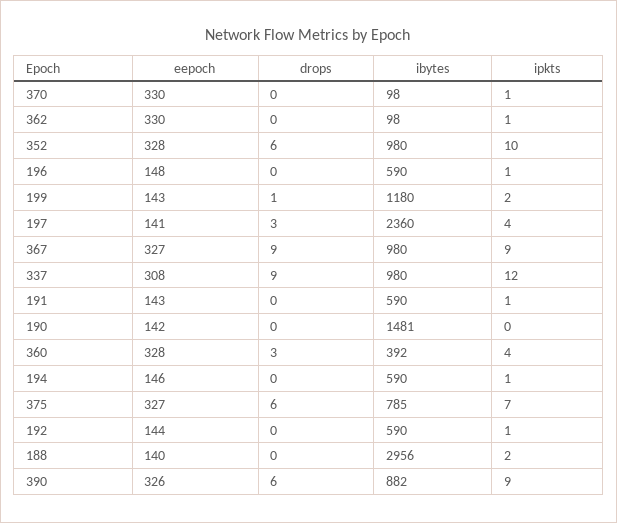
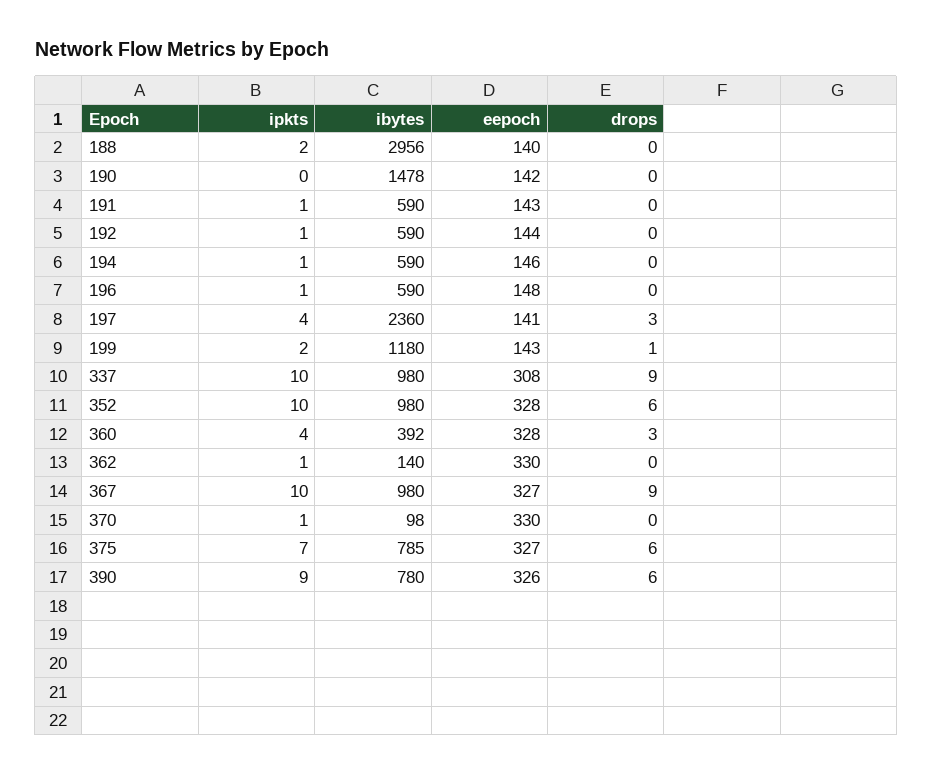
ibytes, 362: 98 -> 140
ipkts, 367: 9 -> 10
ipkts, 337: 12 -> 10
ibytes, 190: 1481 -> 1478
ibytes, 390: 882 -> 780

